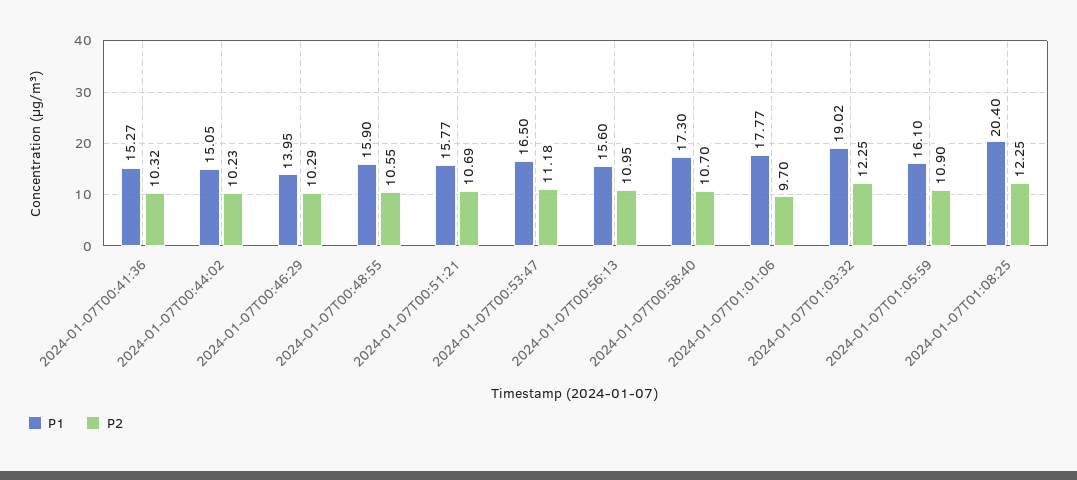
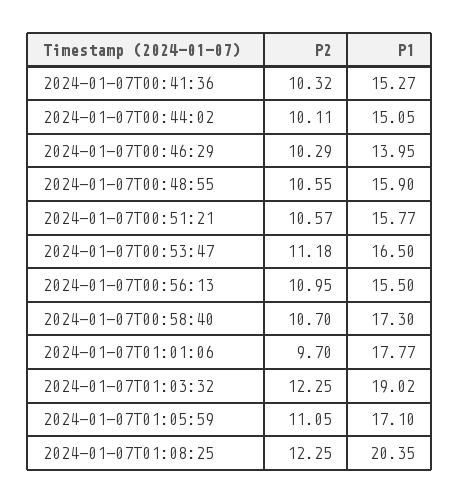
P2, 2024-01-07T00:44:02: 10.23 -> 10.11
P2, 2024-01-07T00:51:21: 10.69 -> 10.57
P1, 2024-01-07T00:56:13: 15.6 -> 15.5
P1, 2024-01-07T01:05:59: 16.1 -> 17.1
P2, 2024-01-07T01:05:59: 10.9 -> 11.05
P1, 2024-01-07T01:08:25: 20.4 -> 20.35

